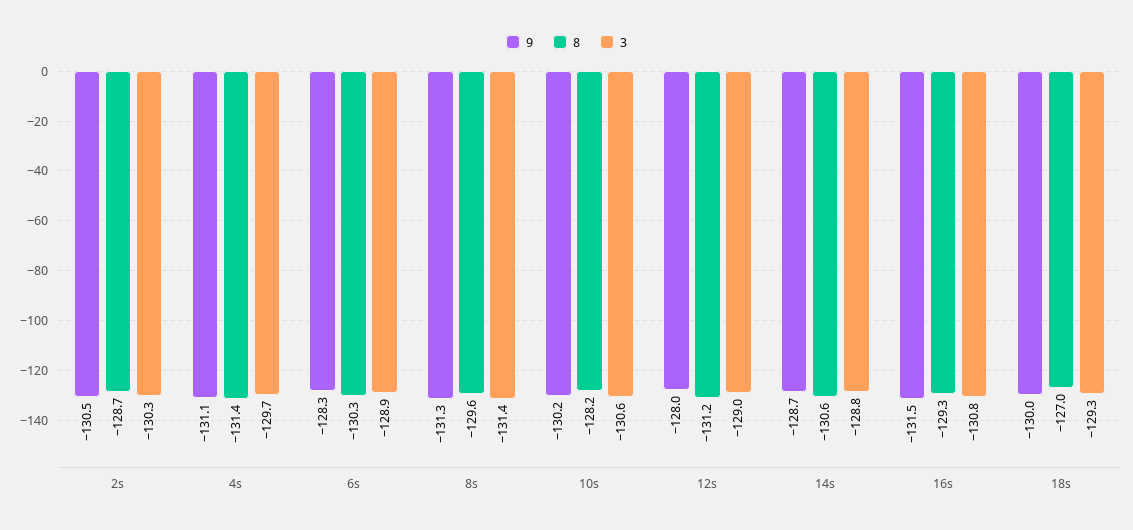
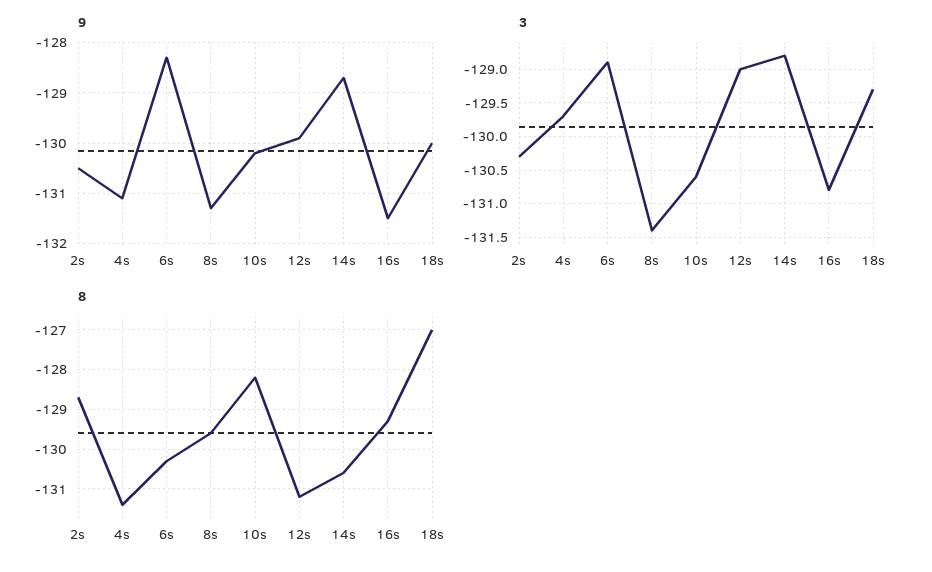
9, 12s: -128 -> -130

